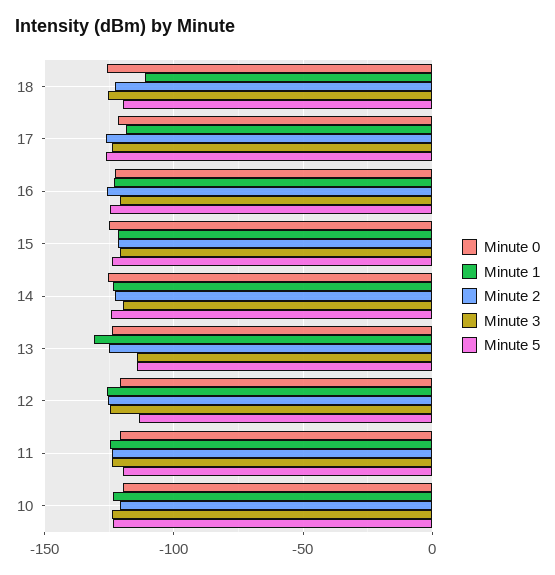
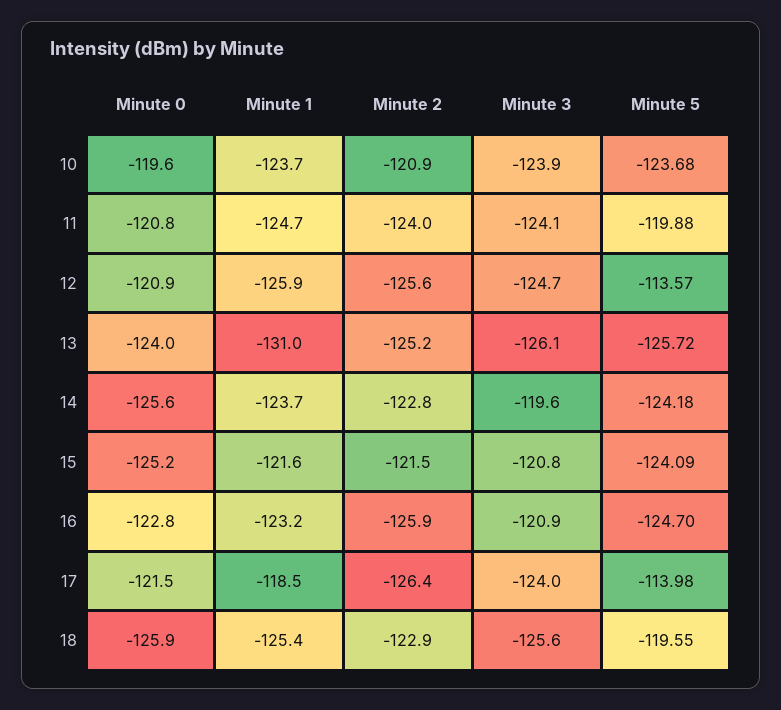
Minute 1, 18: -110 -> -125.4
Minute 5, 17: -125 -> -113.98
Minute 3, 13: -115 -> -126.1
Minute 5, 13: -115 -> -125.72

